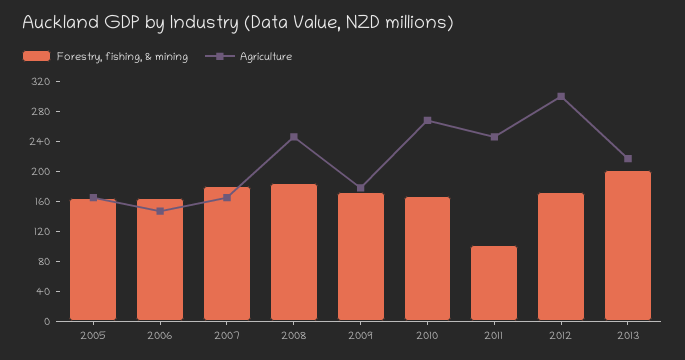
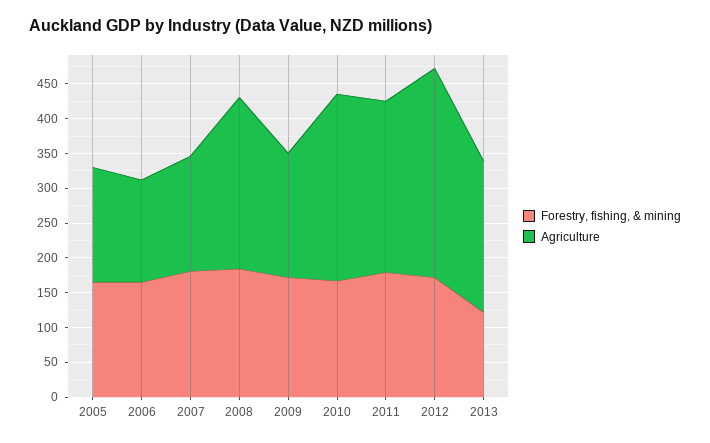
Forestry, fishing, & mining, 2011: 100 -> 175
Forestry, fishing, & mining, 2013: 200 -> 125

